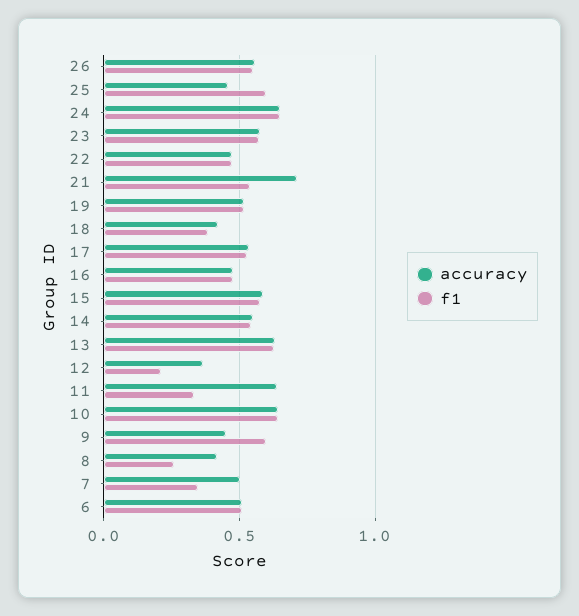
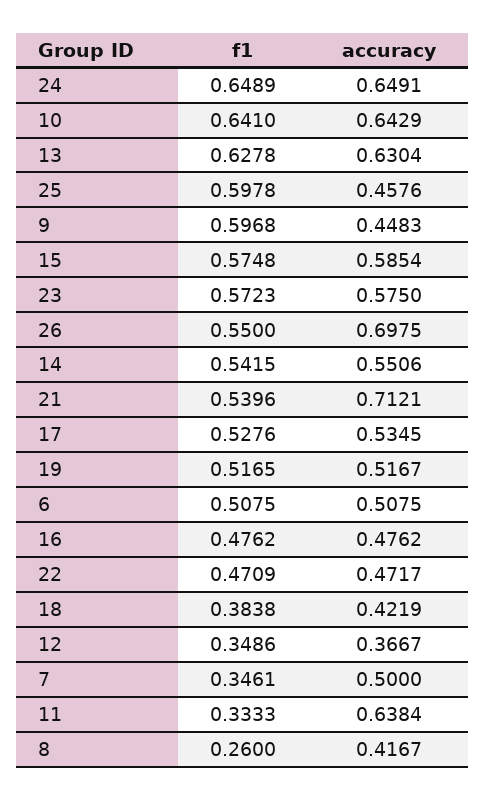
accuracy, 26: 0.55 -> 0.6975
f1, 12: 0.2 -> 0.3486

